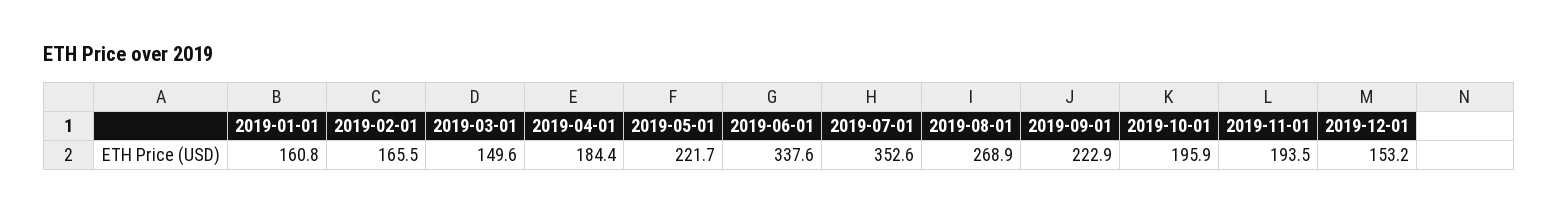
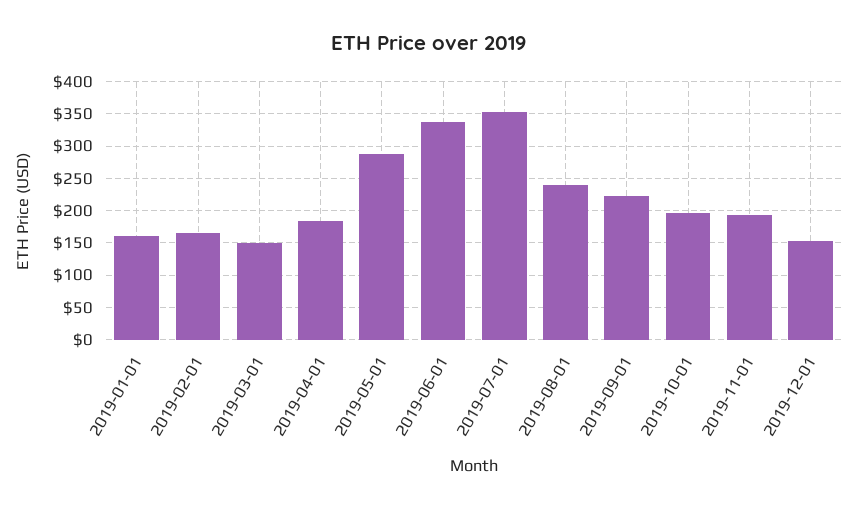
2019-05-01: 221.7 -> 290
2019-08-01: 268.9 -> 240

